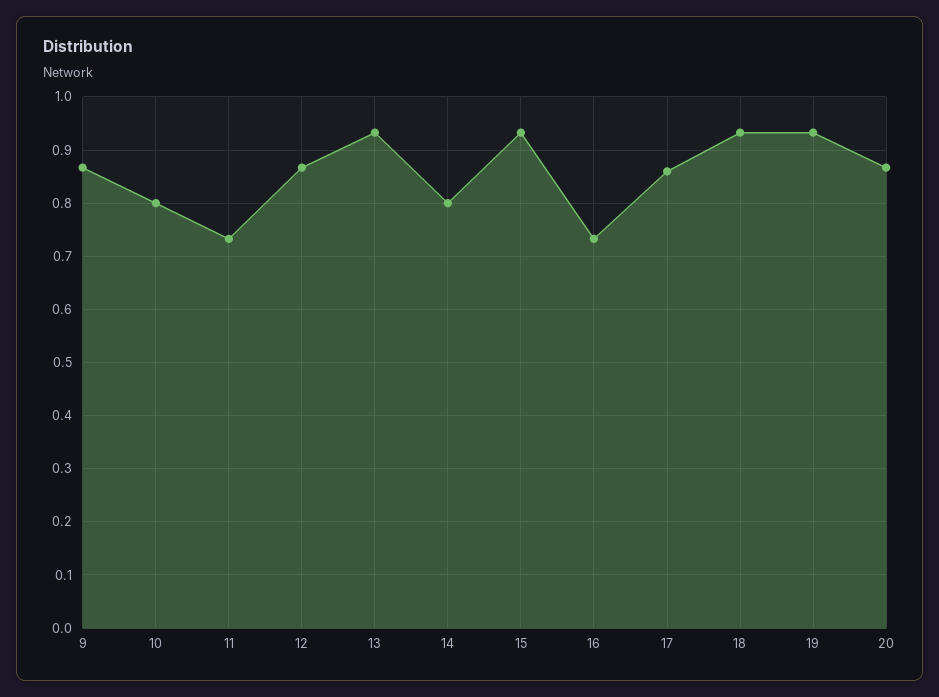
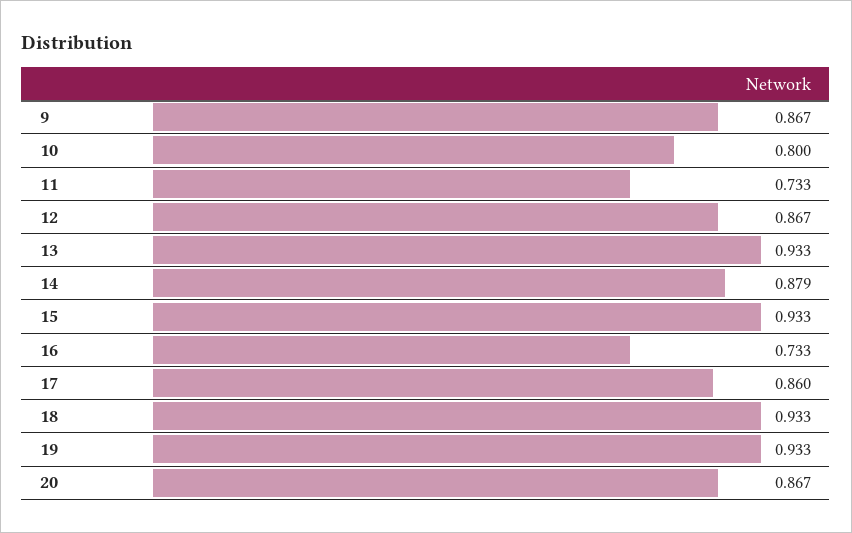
14: 0.8 -> 0.879

